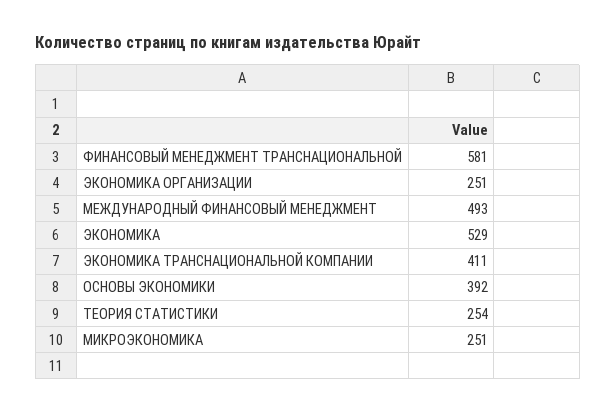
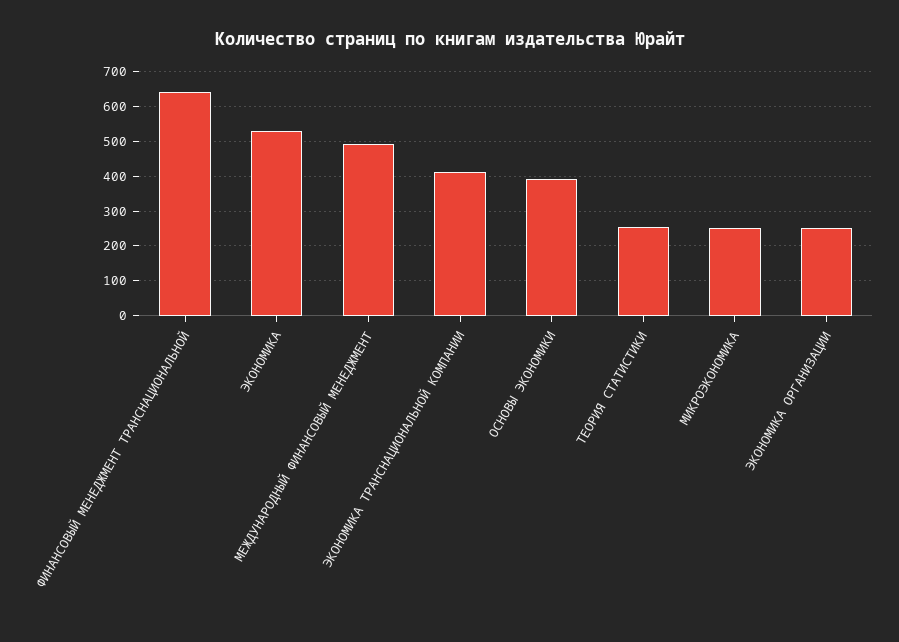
ФИНАНСОВЫЙ МЕНЕДЖМЕНТ ТРАНСНАЦИОНАЛЬНОЙ: 581 -> 640

